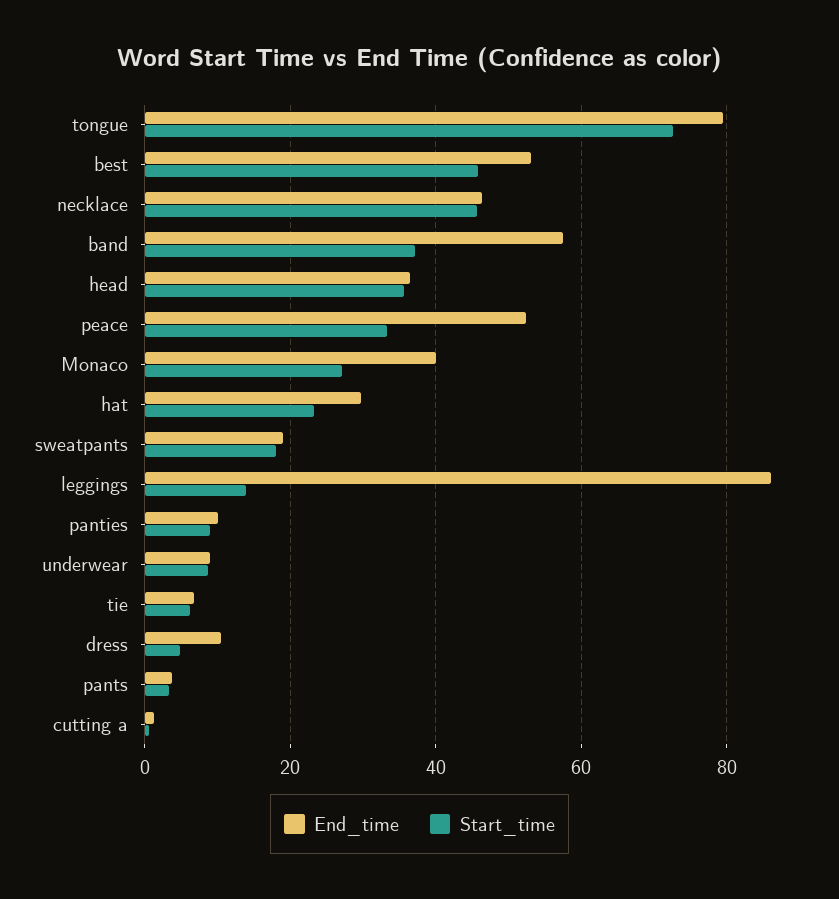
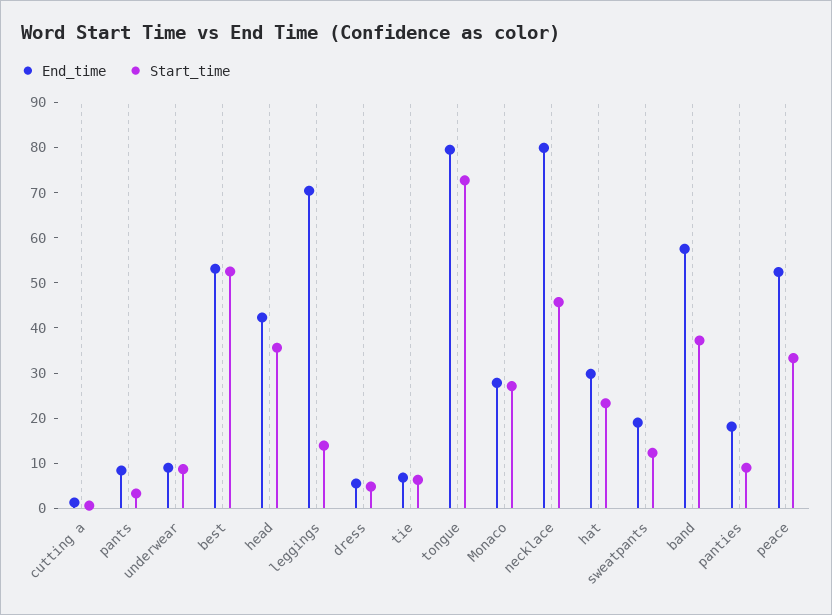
Start_time, best: 46 -> 52
End_time, necklace: 46 -> 80
End_time, head: 36 -> 42
End_time, Monaco: 40 -> 28
Start_time, sweatpants: 18 -> 12
End_time, leggings: 86 -> 70
End_time, panties: 10 -> 18
End_time, dress: 10 -> 6
End_time, pants: 4 -> 8

